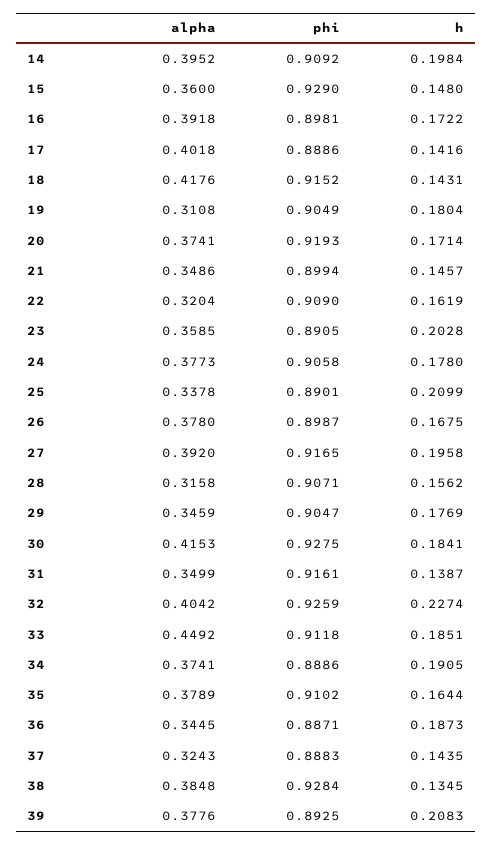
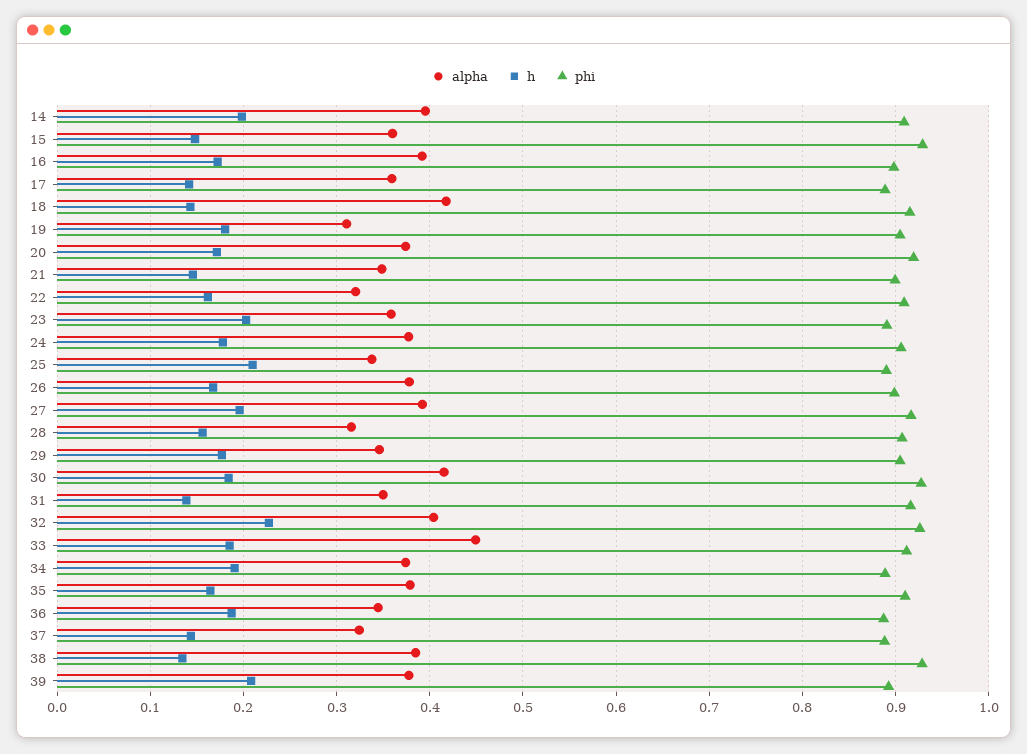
alpha, 17: 0.4018 -> 0.36

